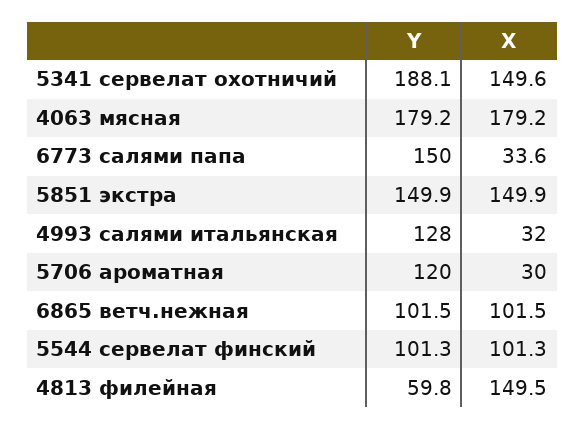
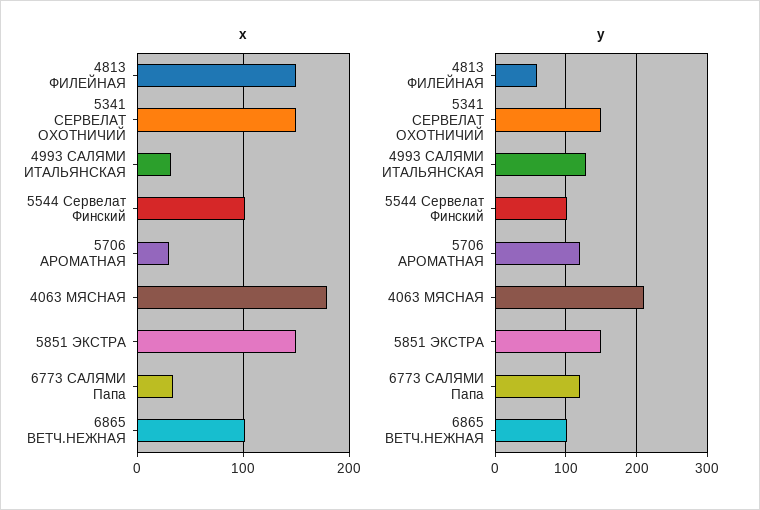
Y, 5341 сервелат охотничий: 188.1 -> 150
Y, 4063 мясная: 179.2 -> 210
Y, 6773 салями папа: 150 -> 120

